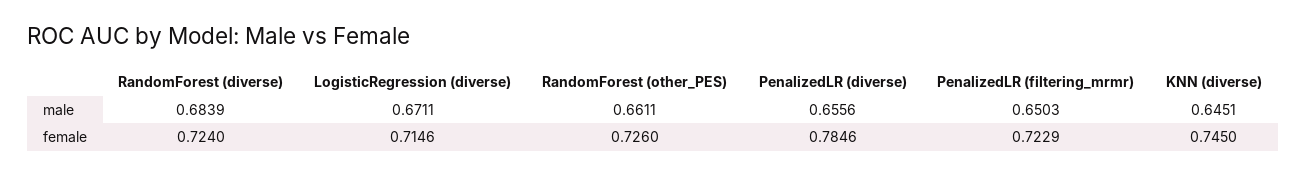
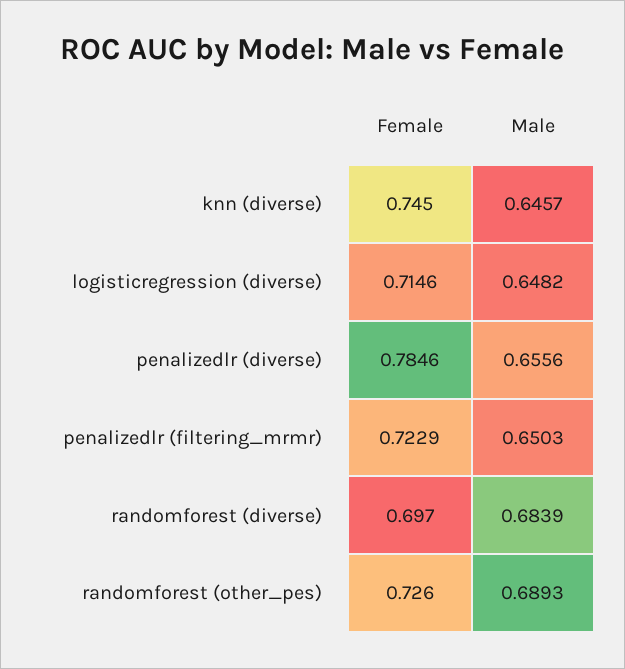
LogisticRegression (diverse), male: 0.6711 -> 0.6482
RandomForest (other_PES), male: 0.6611 -> 0.6893
KNN (diverse), male: 0.6451 -> 0.6457
RandomForest (diverse), female: 0.724 -> 0.697

